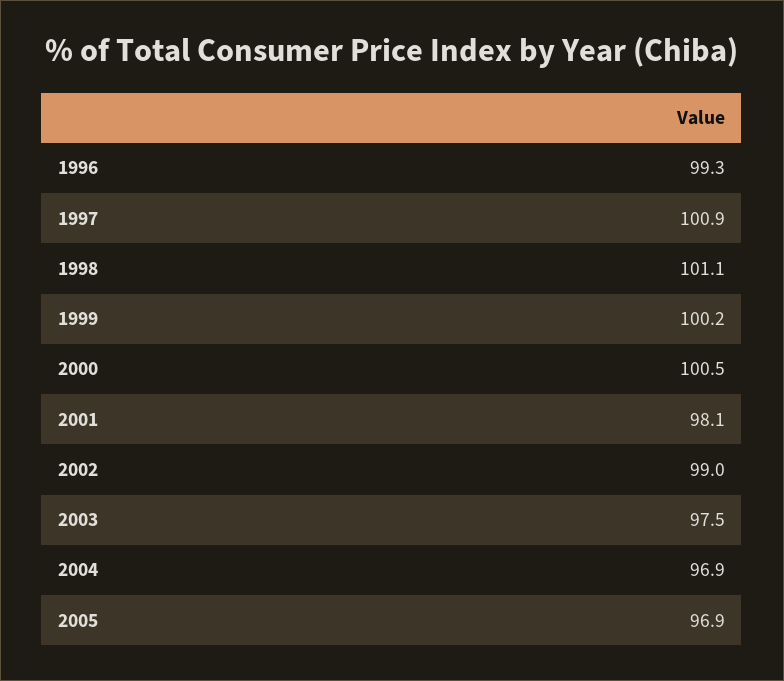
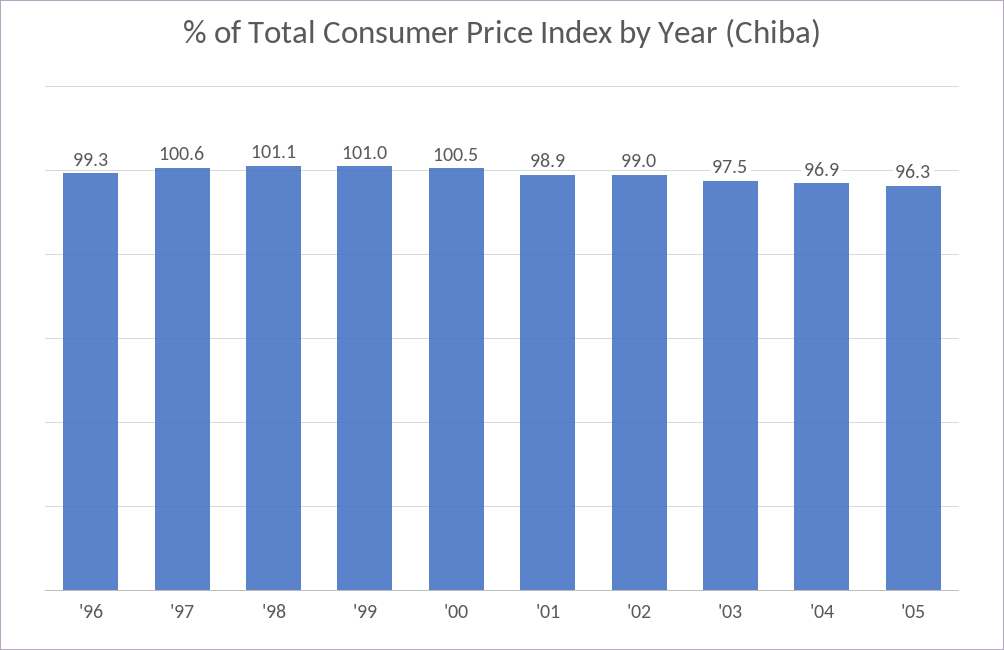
1997: 100.9 -> 100.6
1999: 100.2 -> 101
2001: 98.1 -> 98.9
2005: 96.9 -> 96.3

